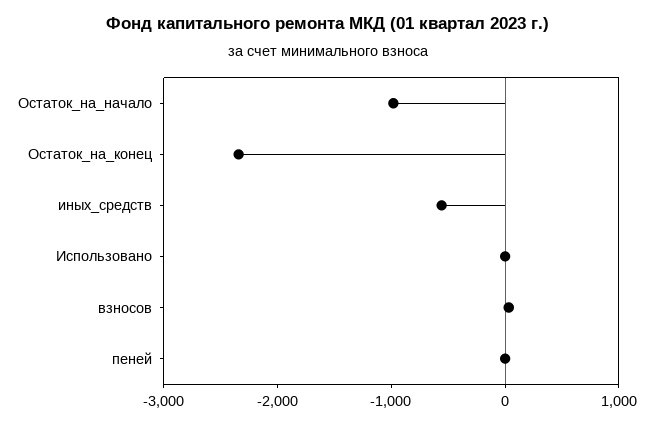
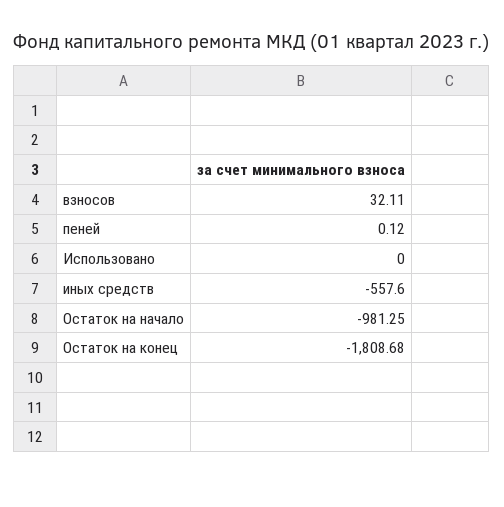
Остаток_на_конец: -2400 -> -1808.68

